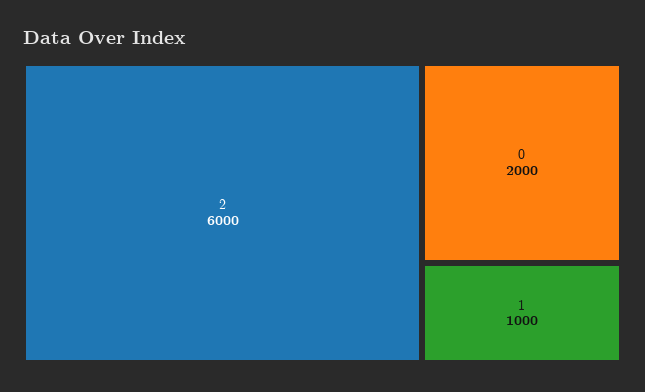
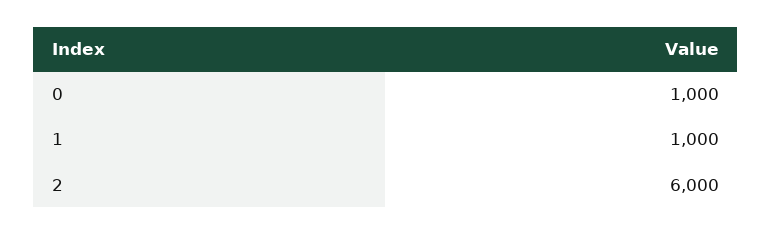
0: 2000 -> 1000

